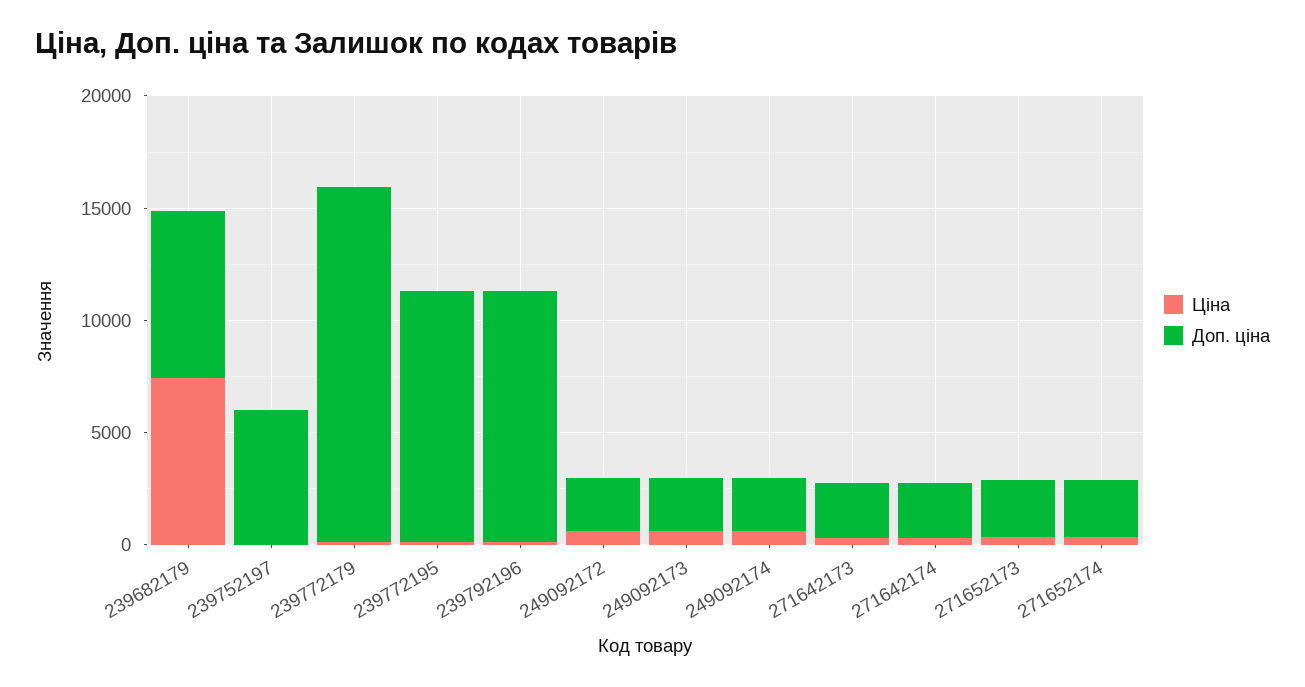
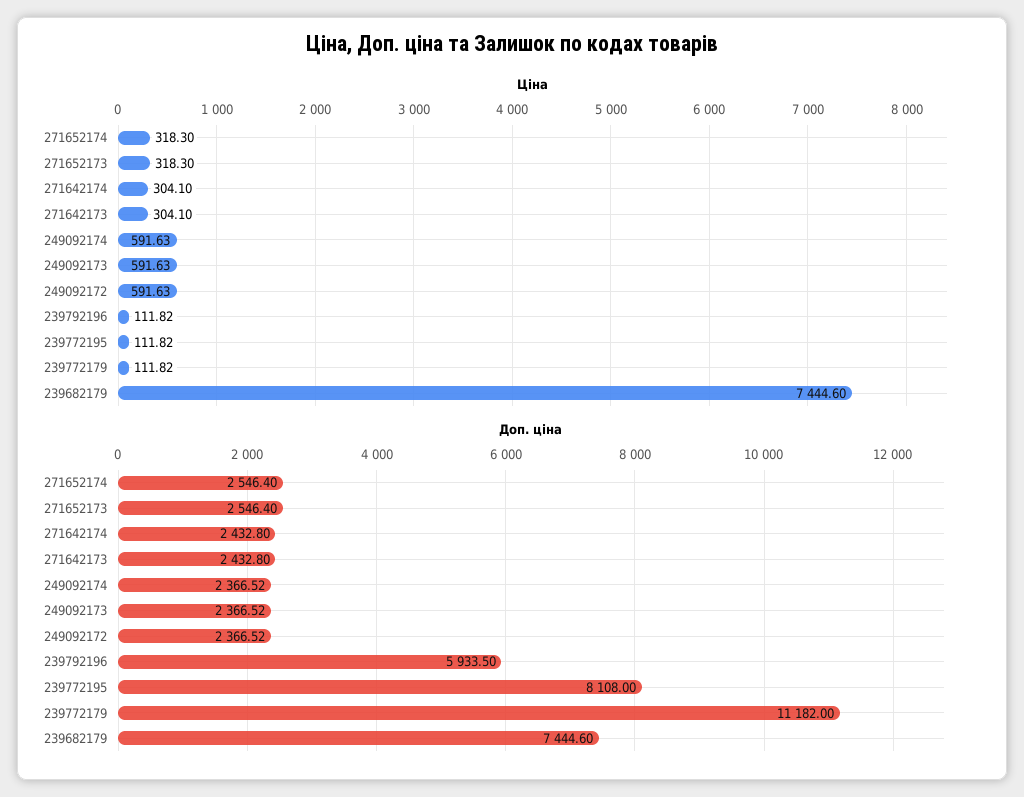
Ціна, 239752197: 0 -> none
Доп. ціна, 239752197: 6000 -> none
Доп. ціна, 239772179: 16000 -> 11182
Доп. ціна, 239772195: 11000 -> 8108
Доп. ціна, 239792196: 11000 -> 5933.5

